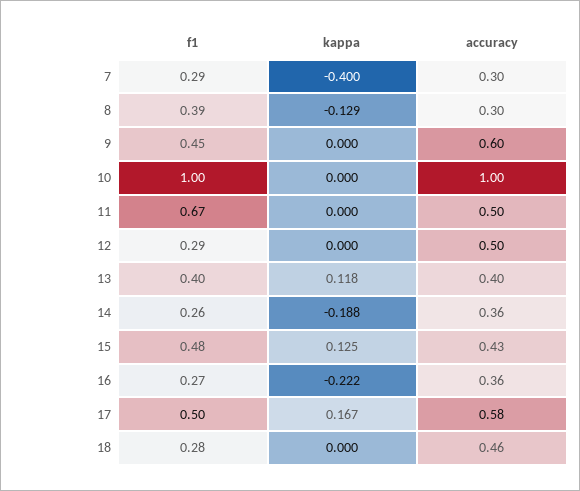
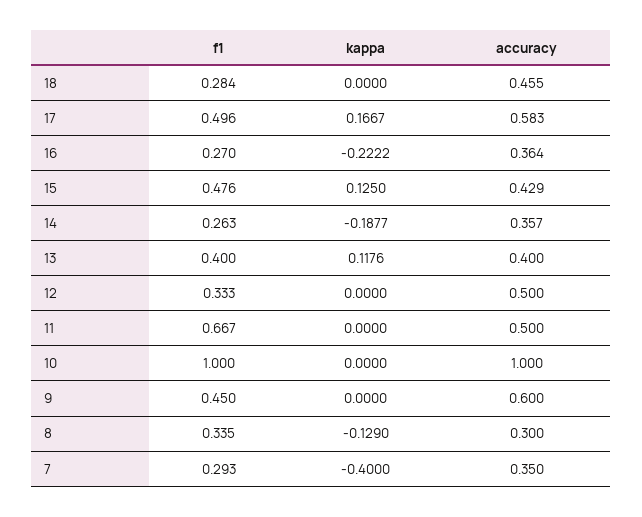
accuracy, 7: 0.3 -> 0.35
f1, 8: 0.39 -> 0.335
f1, 12: 0.29 -> 0.333

